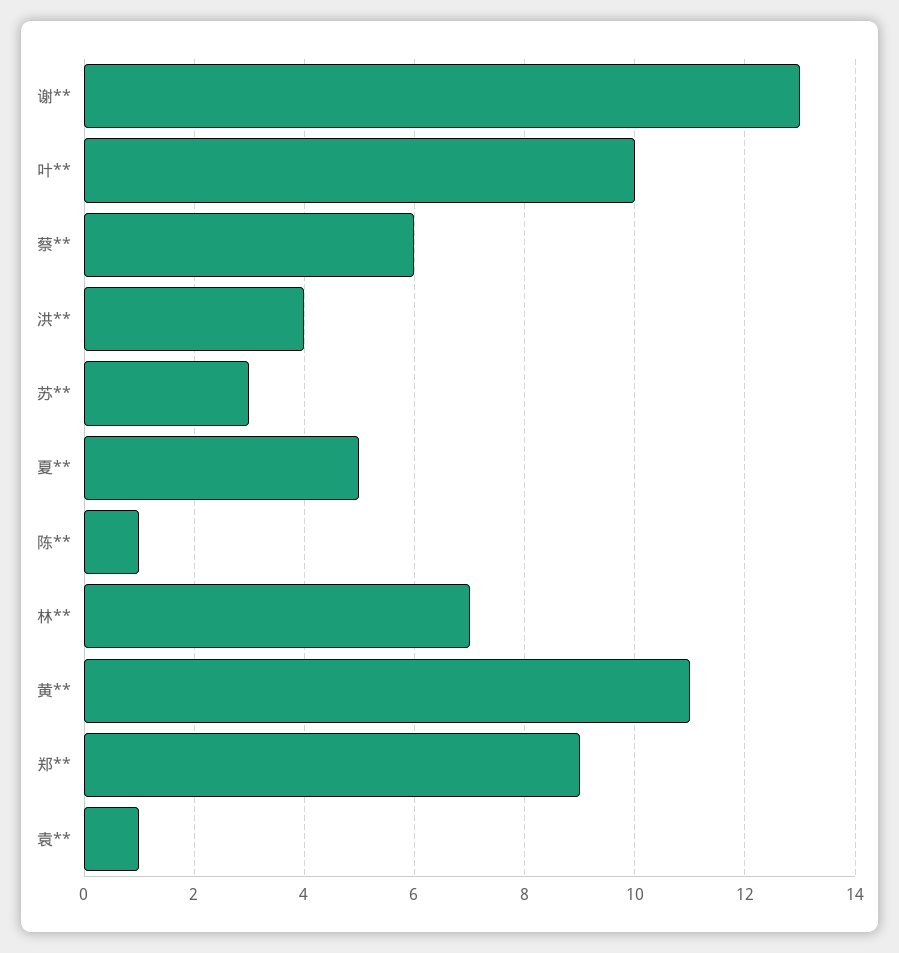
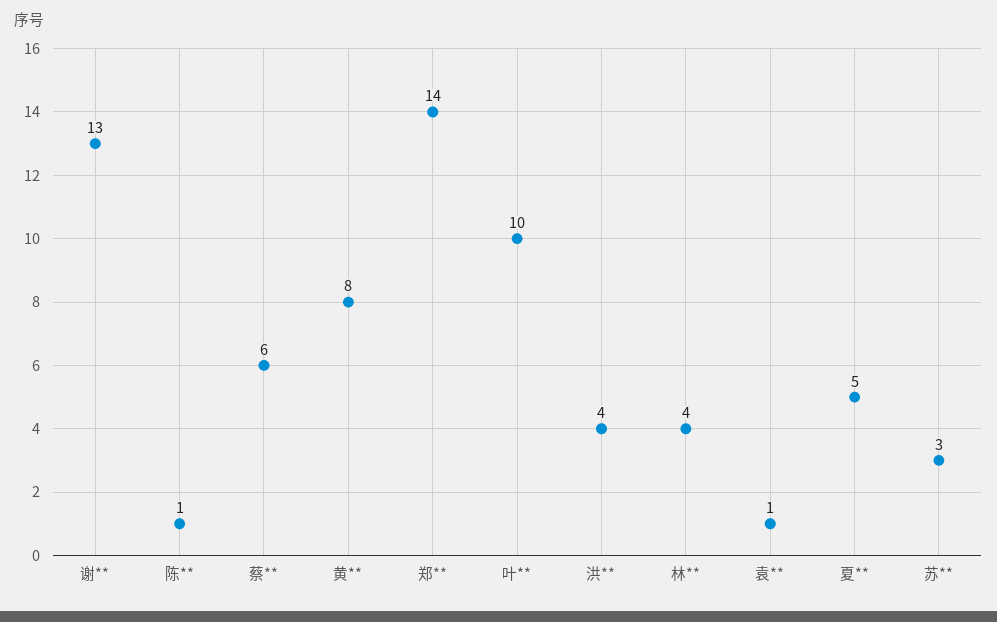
林**: 7 -> 4
黄**: 11 -> 8
郑**: 9 -> 14

